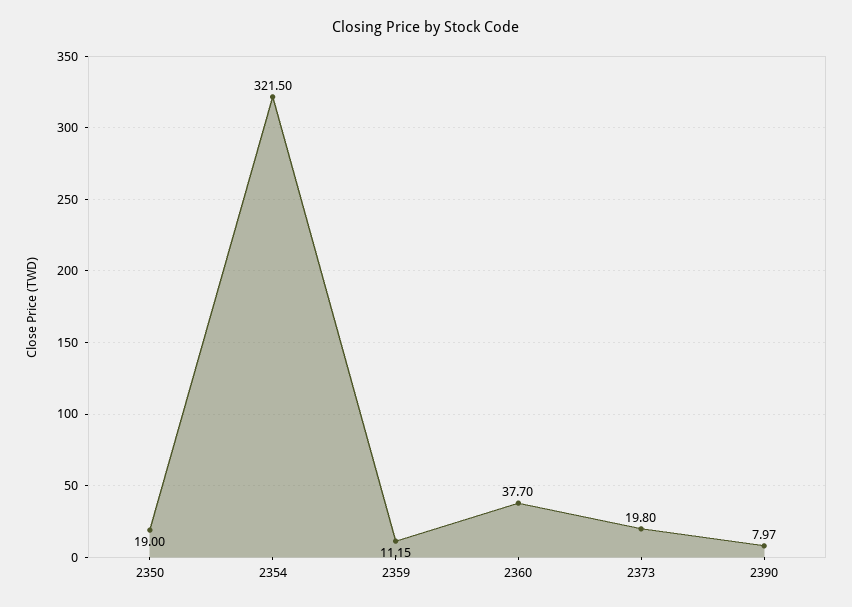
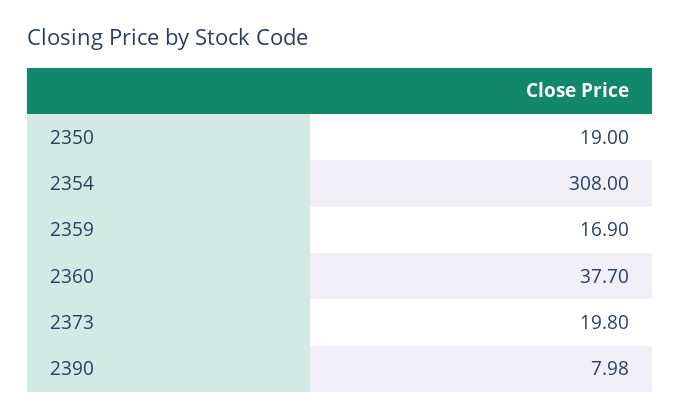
2354: 321.5 -> 308
2359: 11.15 -> 16.9
2390: 7.97 -> 7.98

